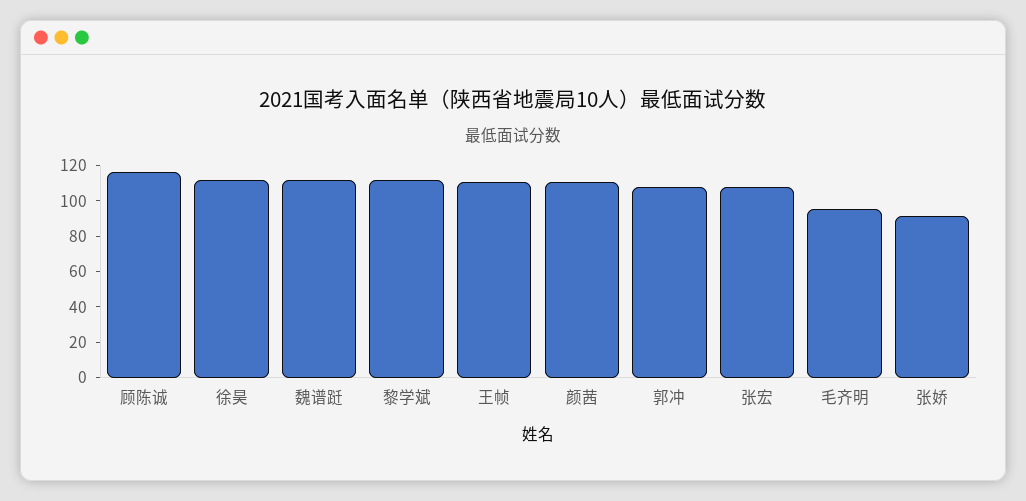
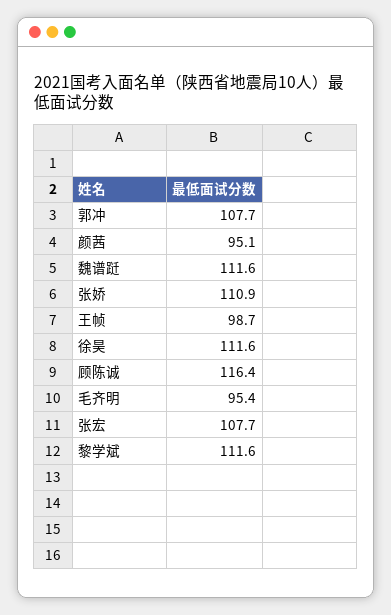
王帧: 110 -> 98.7
颜茜: 110 -> 95.1
张娇: 90 -> 110.9

